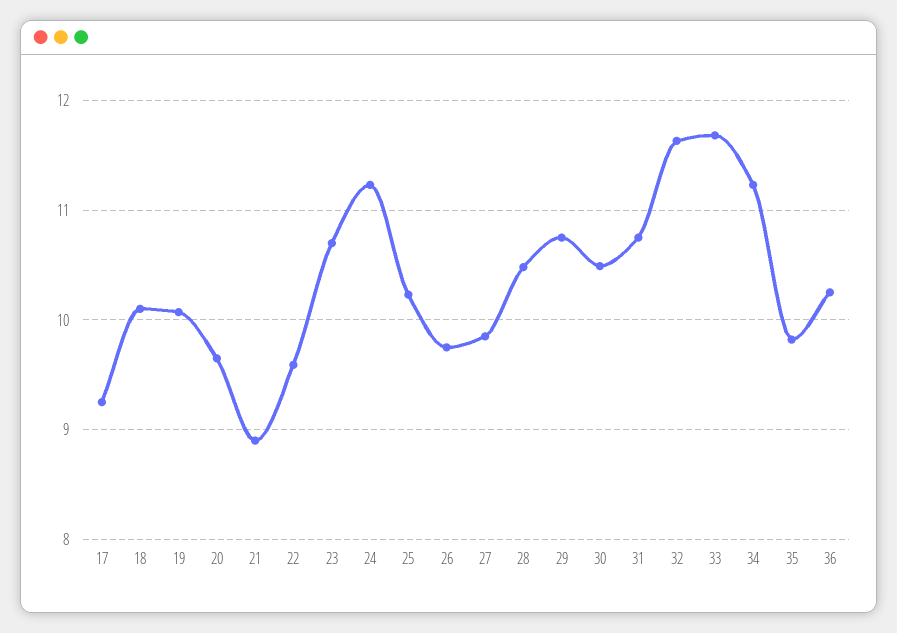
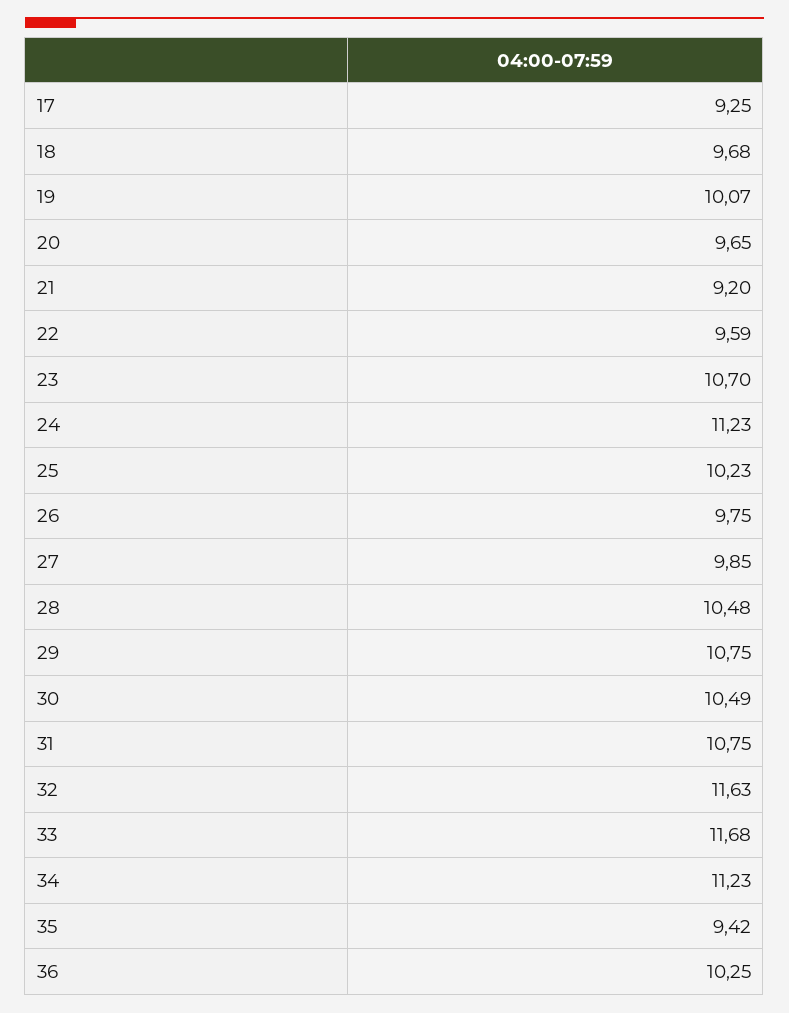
18: 10.1 -> 9.68
21: 8.9 -> 9.2
35: 9.8 -> 9.42

